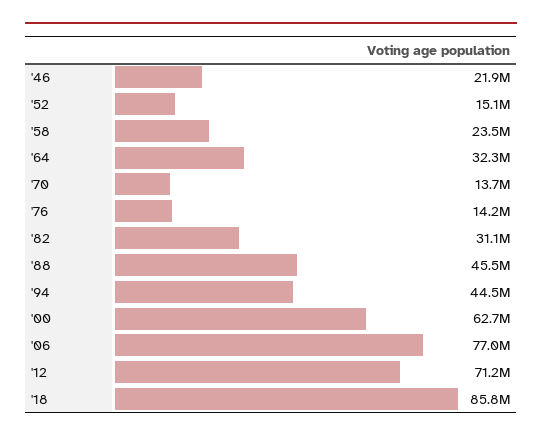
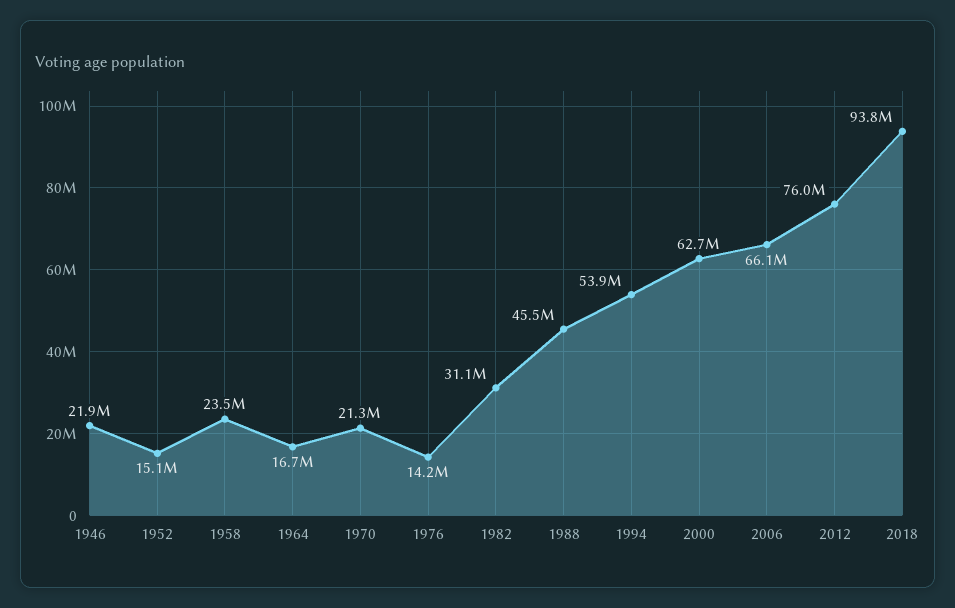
'64: 32300000 -> 16700000
'70: 13700000 -> 21300000
'94: 44500000 -> 53900000
'06: 77000000 -> 66100000
'12: 71200000 -> 76000000
'18: 85800000 -> 93800000

